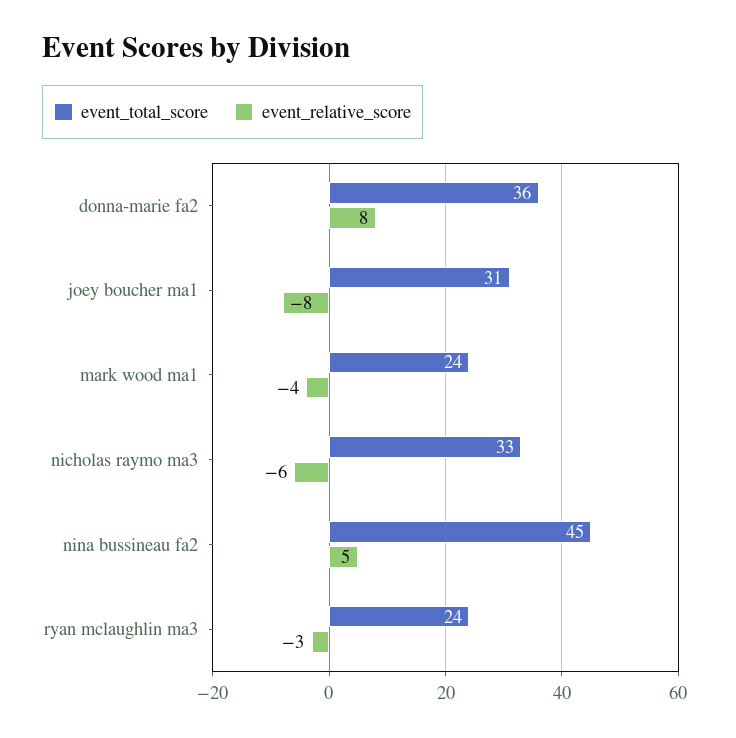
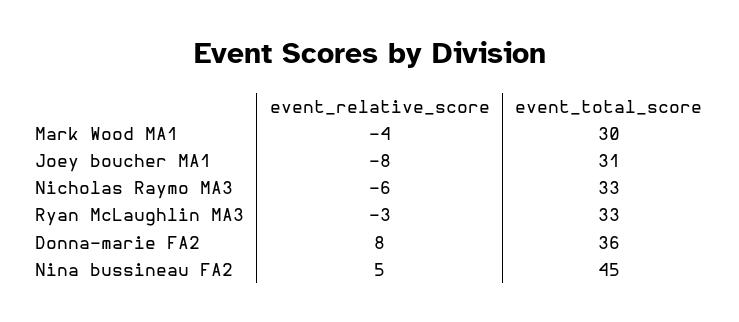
event_total_score, mark wood ma1: 24 -> 30
event_total_score, ryan mclaughlin ma3: 24 -> 33

